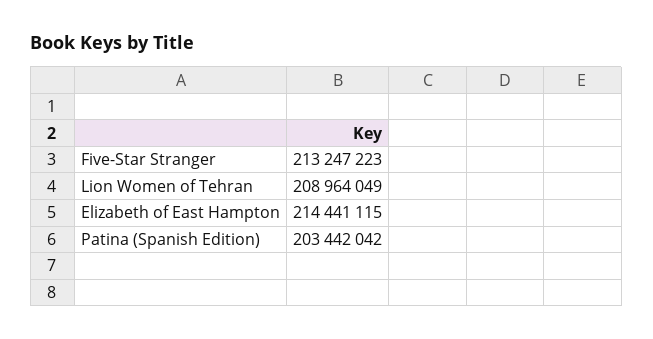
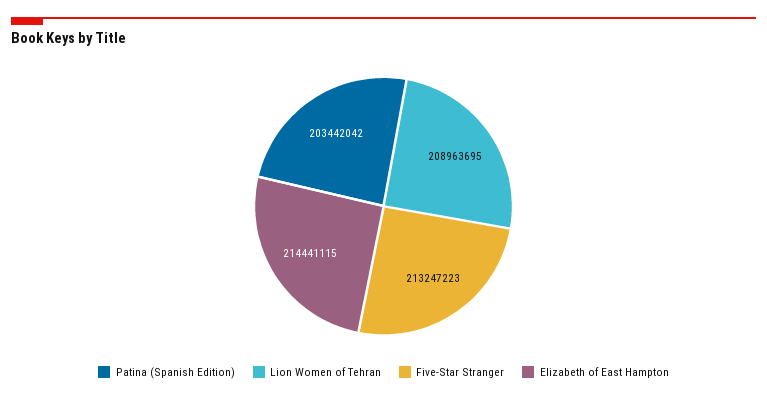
Lion Women of Tehran: 208964049 -> 208963695

